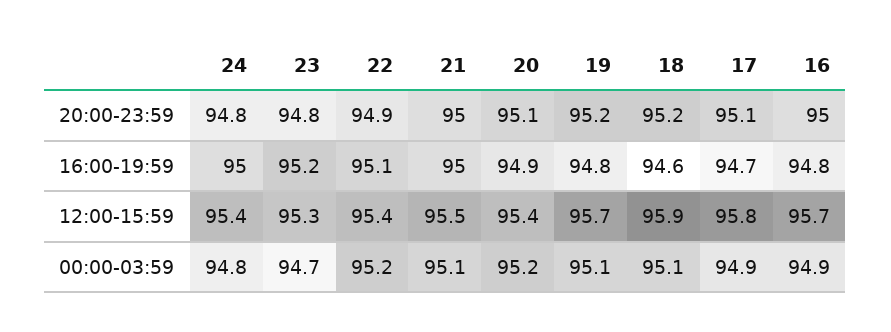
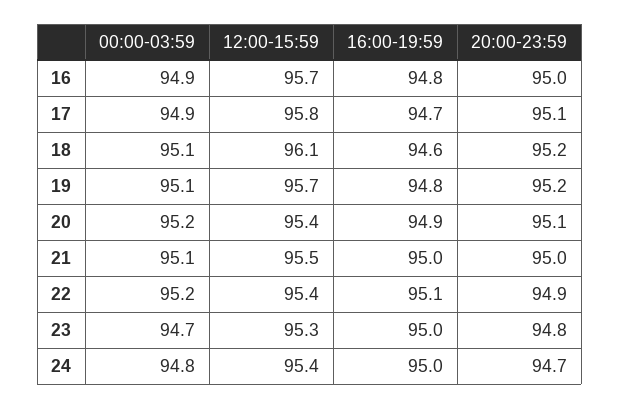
24, 20:00-23:59: 94.8 -> 94.7
23, 16:00-19:59: 95.2 -> 95
18, 12:00-15:59: 95.9 -> 96.1

